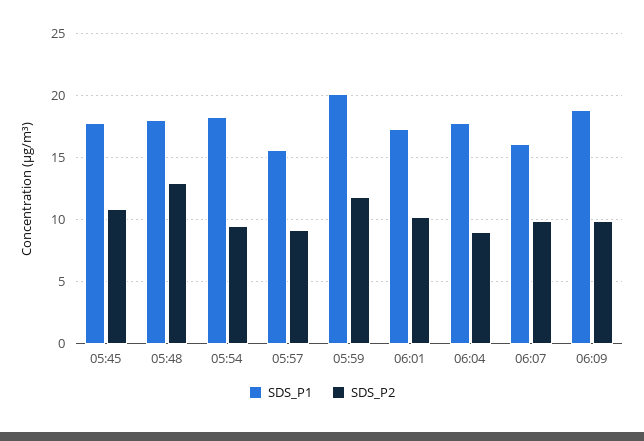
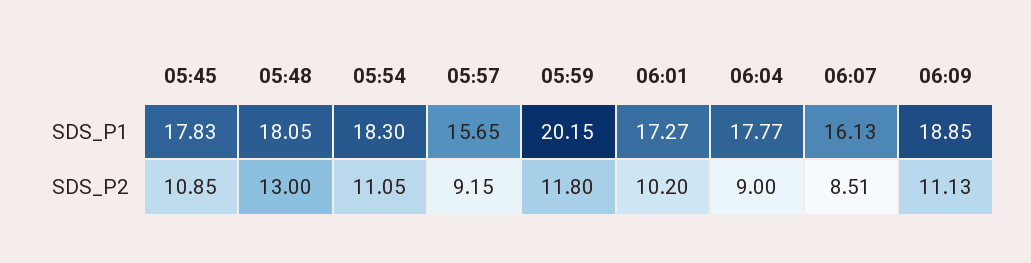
SDS_P2, 05:54: 9.5 -> 11.05
SDS_P2, 06:07: 10 -> 8.51
SDS_P2, 06:09: 10 -> 11.13

